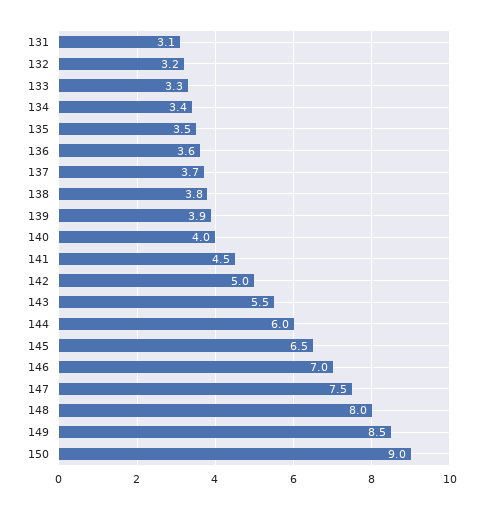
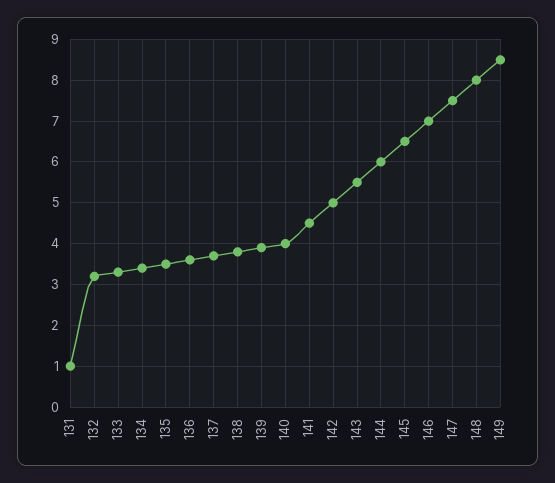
131: 3.1 -> 1
150: 9 -> none

